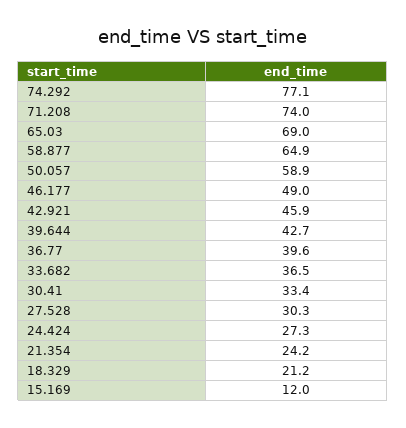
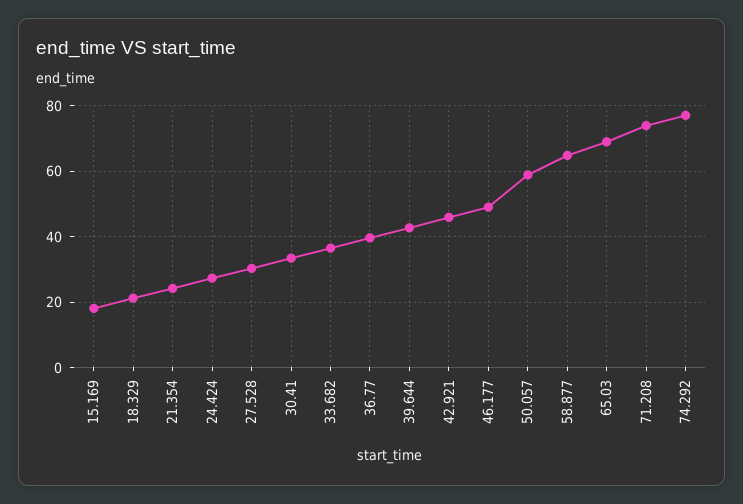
15.169: 12 -> 18

